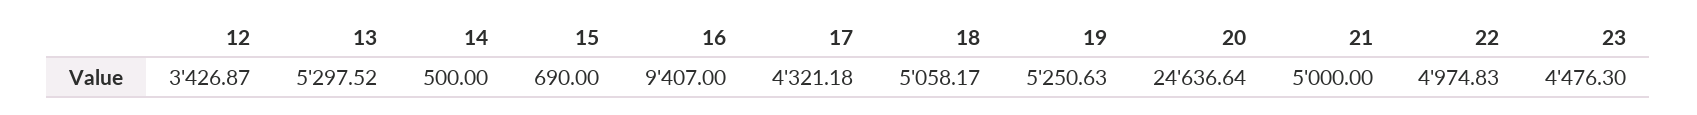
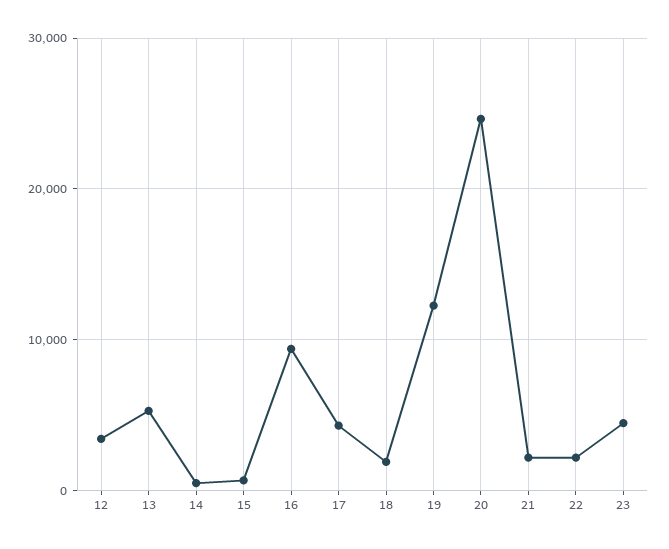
18: 5058.17 -> 2000
19: 5250.63 -> 12000
21: 5000 -> 2000
22: 4974.83 -> 2000

